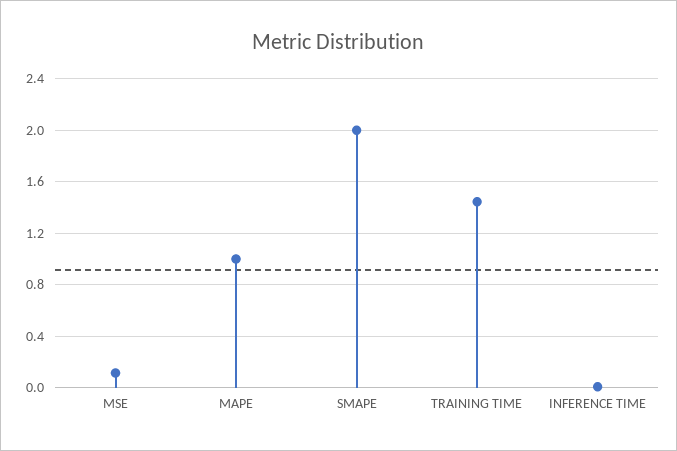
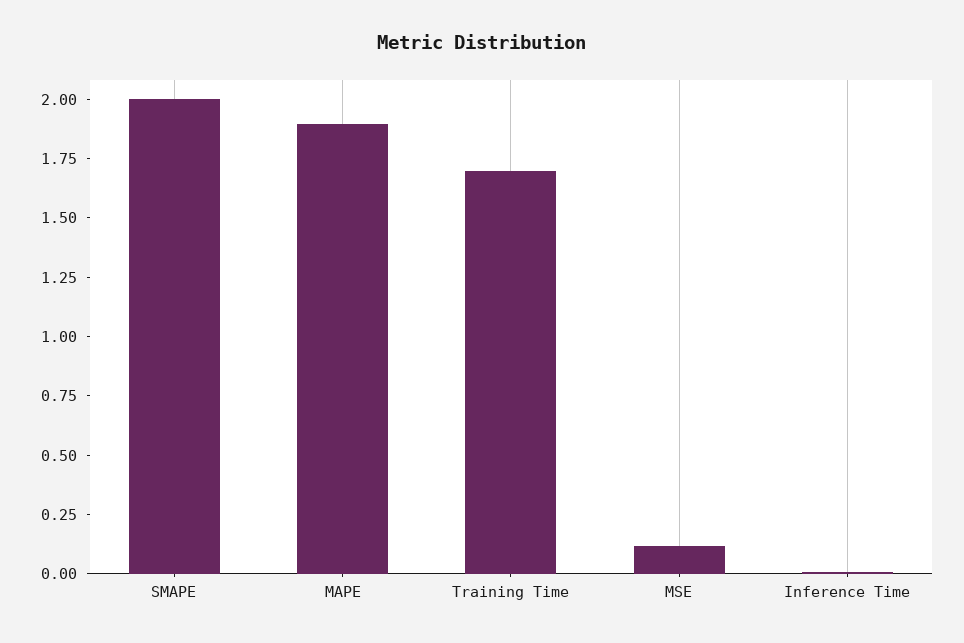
MAPE: 1 -> 1.9
TRAINING TIME: 1.45 -> 1.7

